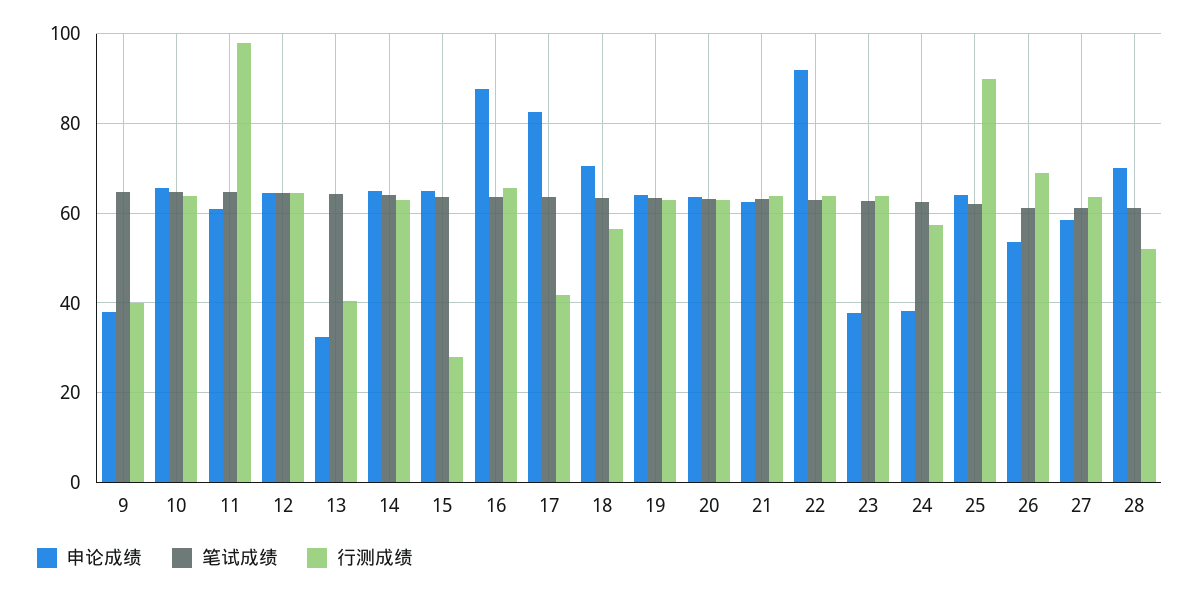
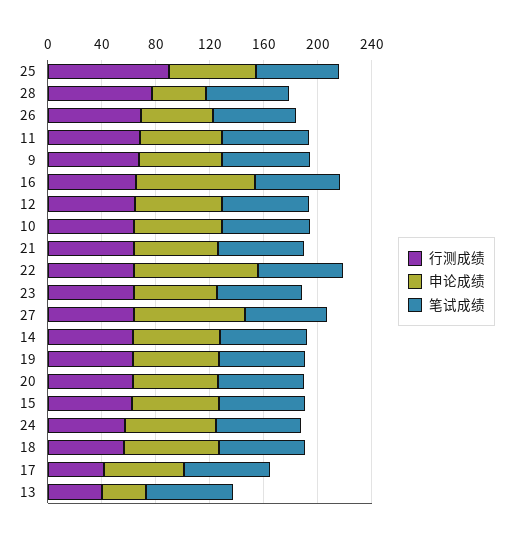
申论成绩, 9: 38 -> 60
行测成绩, 9: 40 -> 70
行测成绩, 11: 98 -> 70
行测成绩, 15: 28 -> 60
申论成绩, 17: 82 -> 60
申论成绩, 23: 38 -> 60
申论成绩, 24: 38 -> 70
申论成绩, 27: 58 -> 80
申论成绩, 28: 70 -> 40
行测成绩, 28: 52 -> 80

